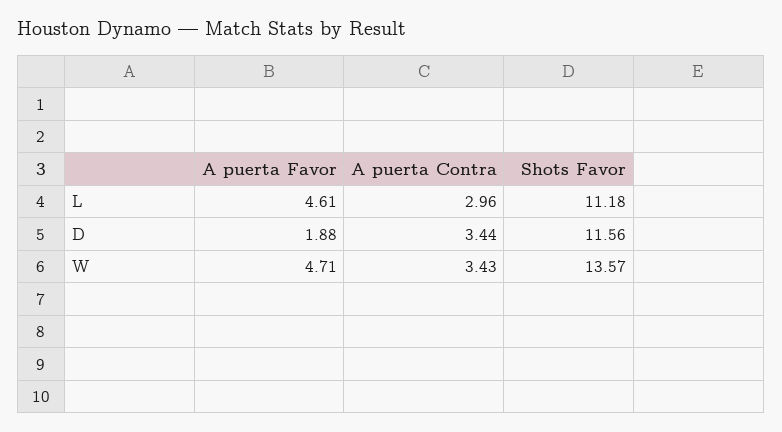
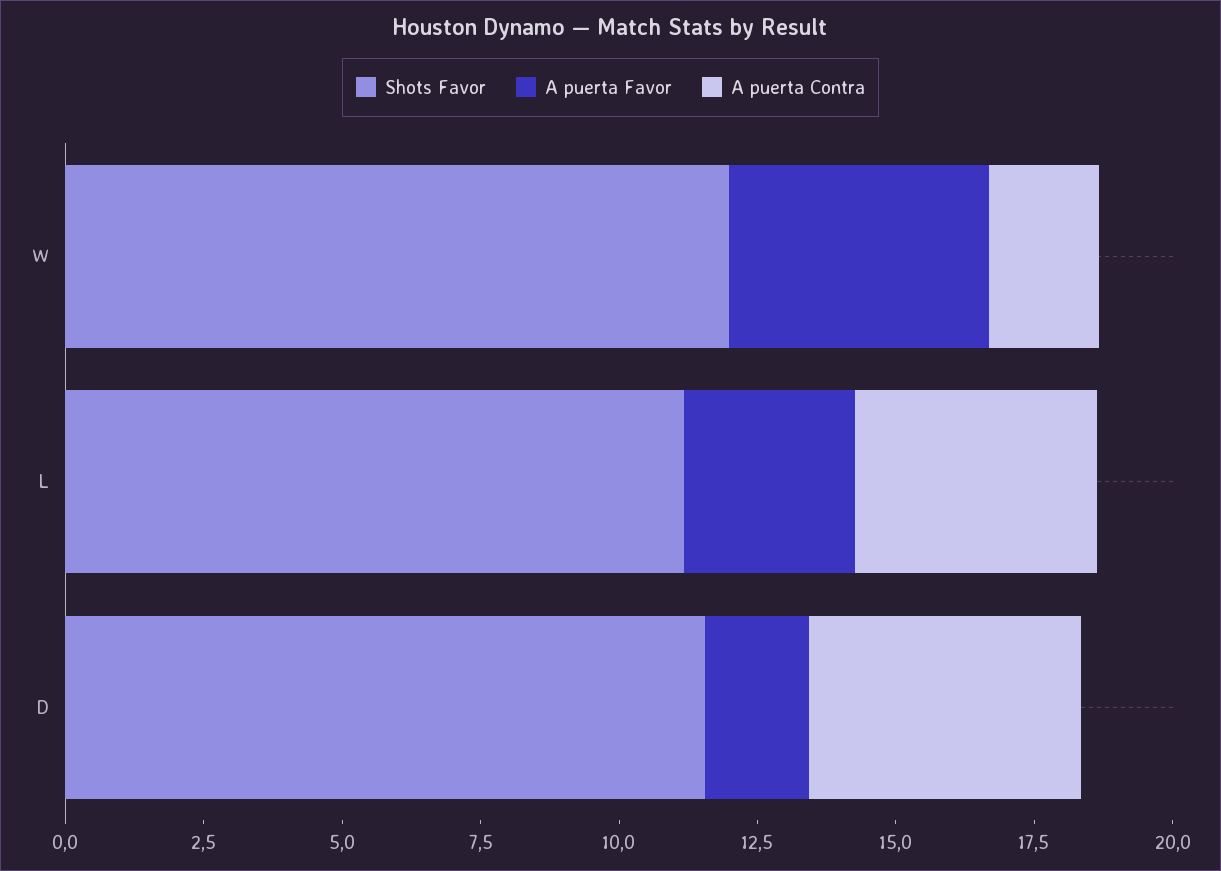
A puerta Favor, L: 4.61 -> 3
A puerta Contra, L: 2.96 -> 4.5
A puerta Contra, D: 3.44 -> 5
A puerta Contra, W: 3.43 -> 2
Shots Favor, W: 13.57 -> 12

